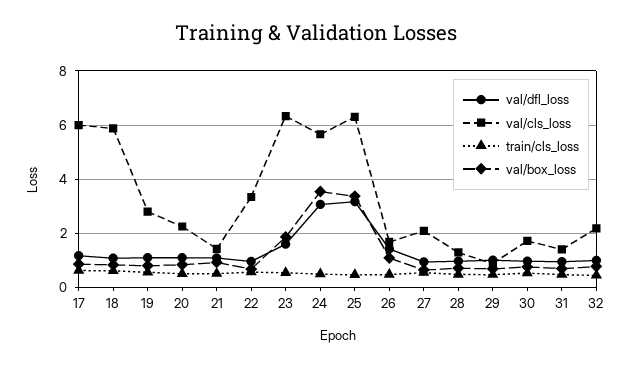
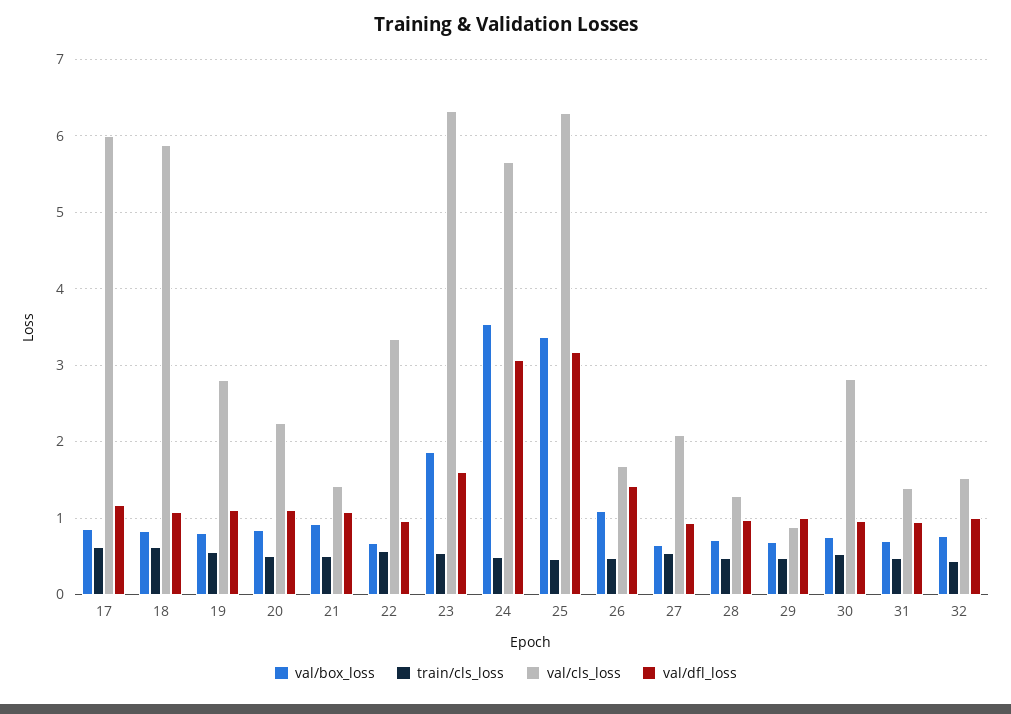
val/cls_loss, 30: 1.75 -> 2.8
val/cls_loss, 32: 2.25 -> 1.5

